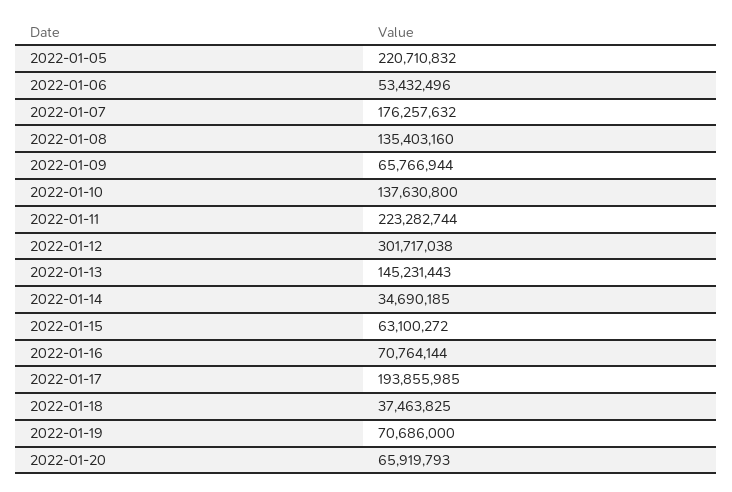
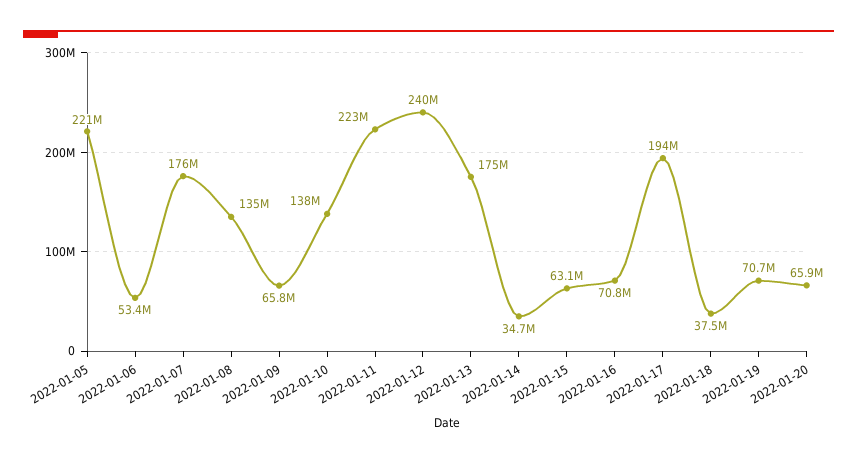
2022-01-12: 301717038 -> 240000000
2022-01-13: 145231443 -> 175000000

